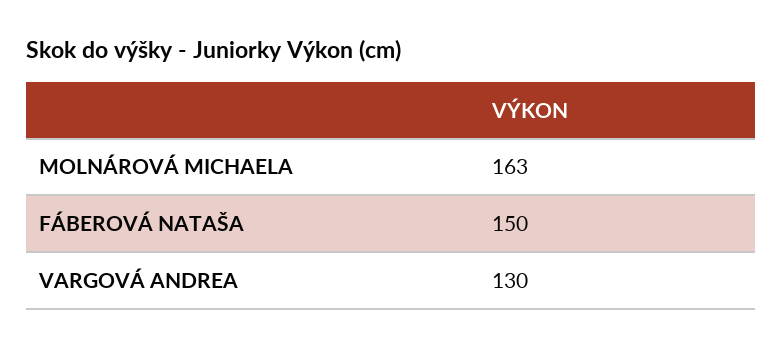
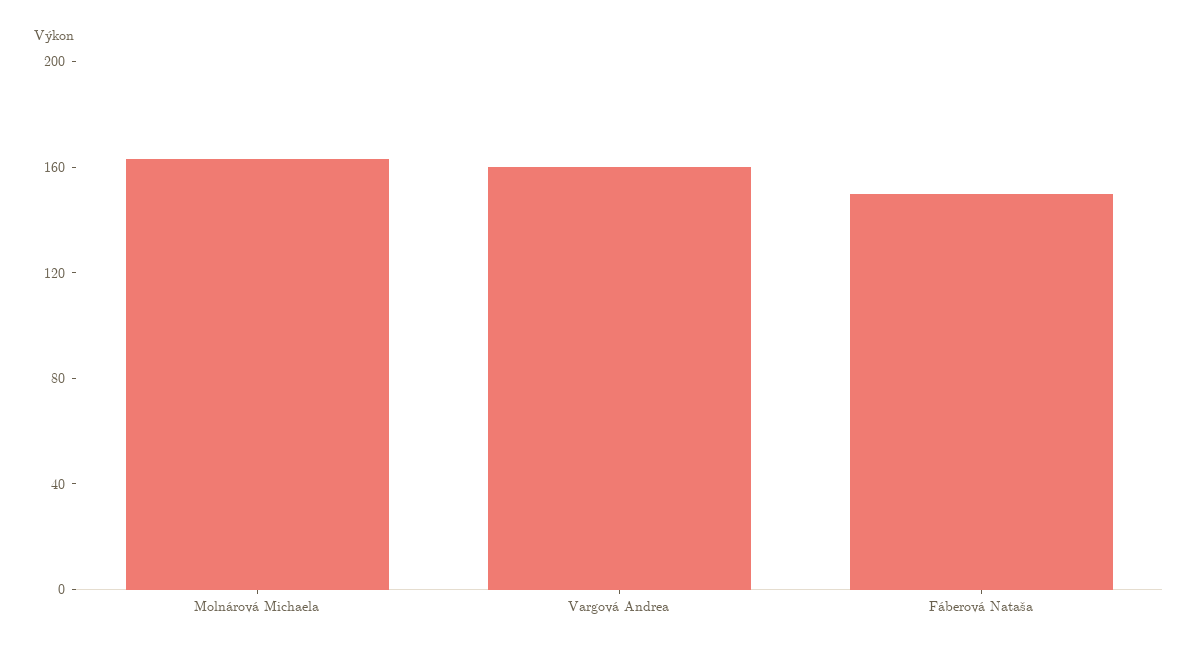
VARGOVÁ ANDREA: 130 -> 160

